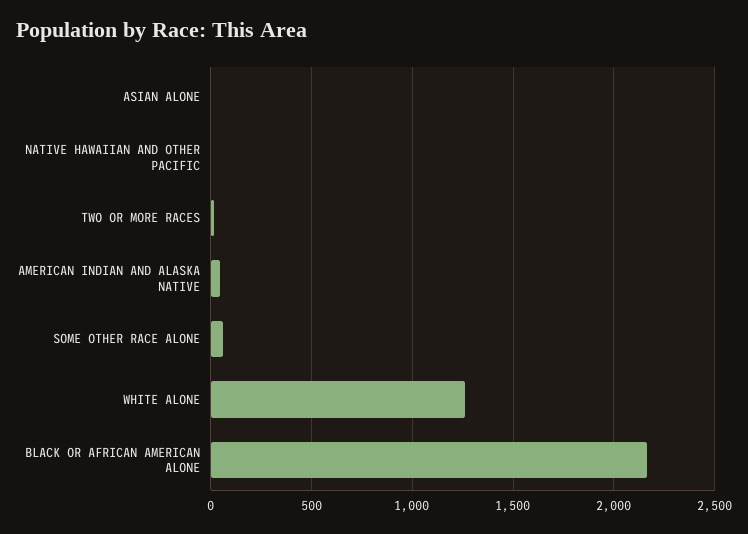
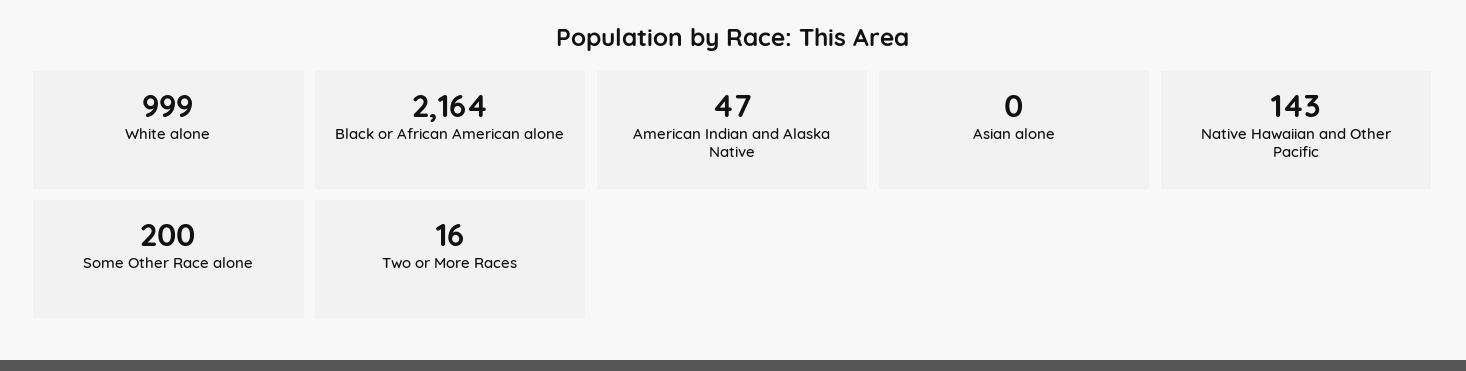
NATIVE HAWAIIAN AND OTHER PACIFIC: 0 -> 143
SOME OTHER RACE ALONE: 50 -> 200
WHITE ALONE: 1250 -> 999

